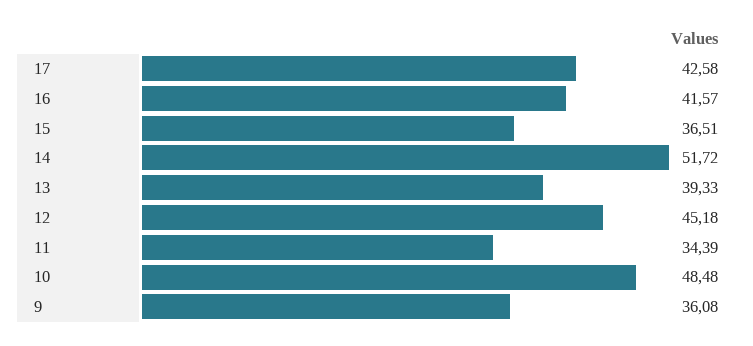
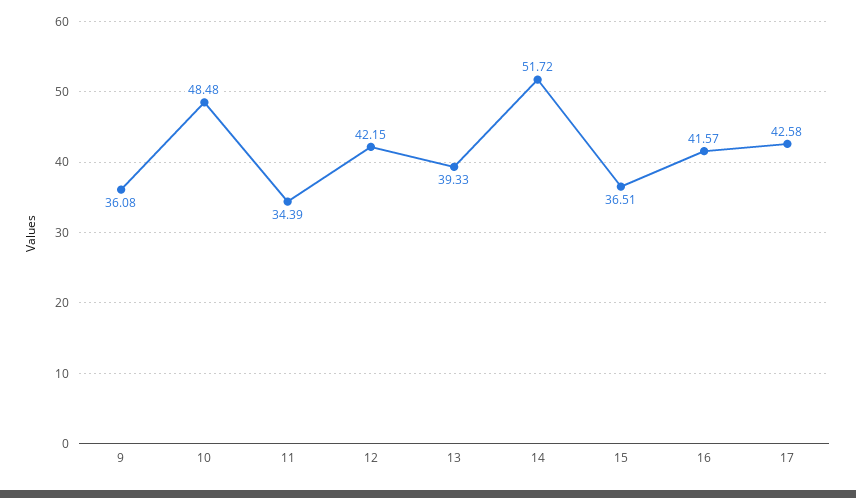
12: 45.18 -> 42.15

